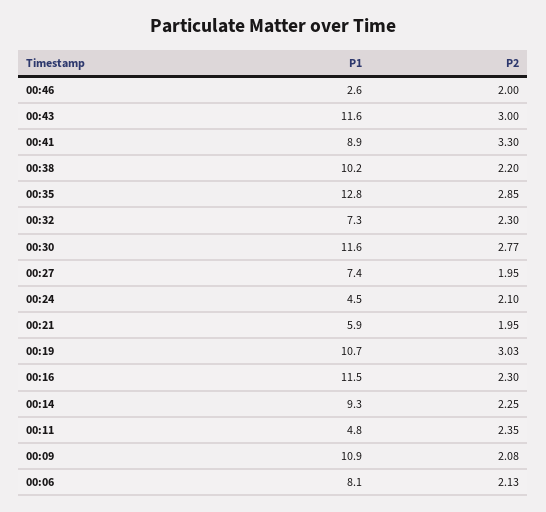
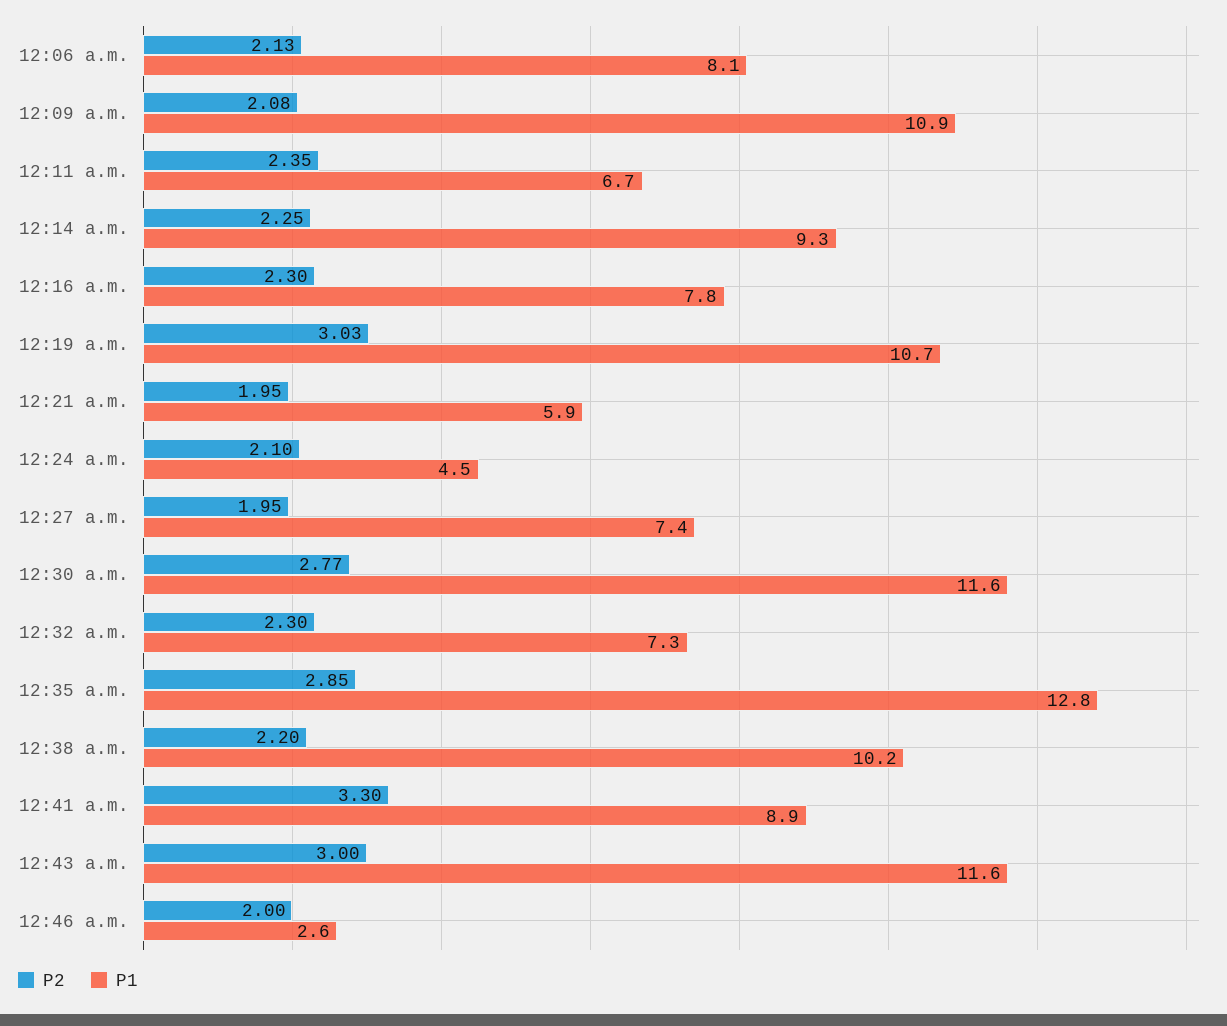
P1, 00:16: 11.5 -> 7.8
P1, 00:11: 4.8 -> 6.7

